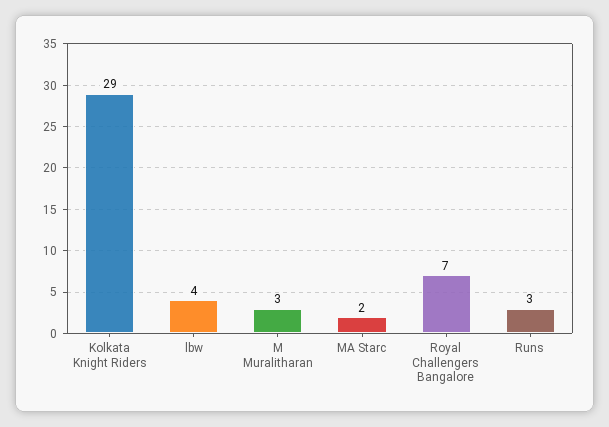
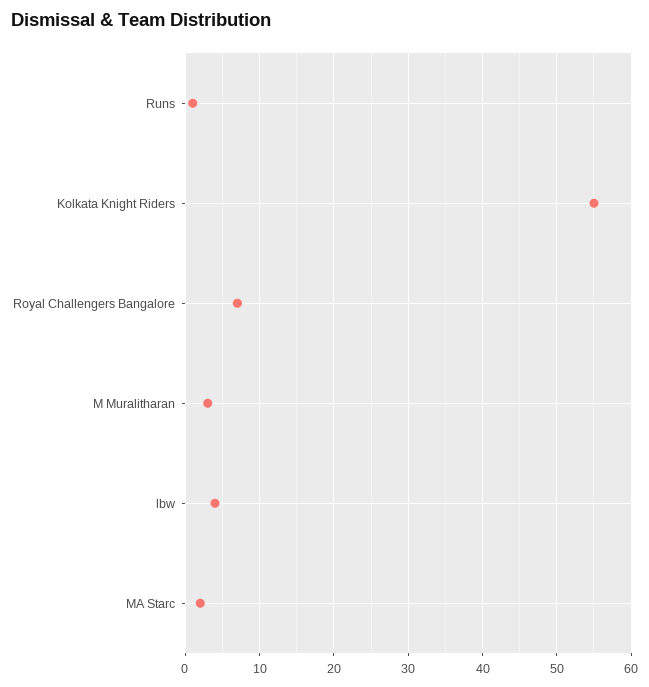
Kolkata Knight Riders: 29 -> 55
Runs: 3 -> 1

